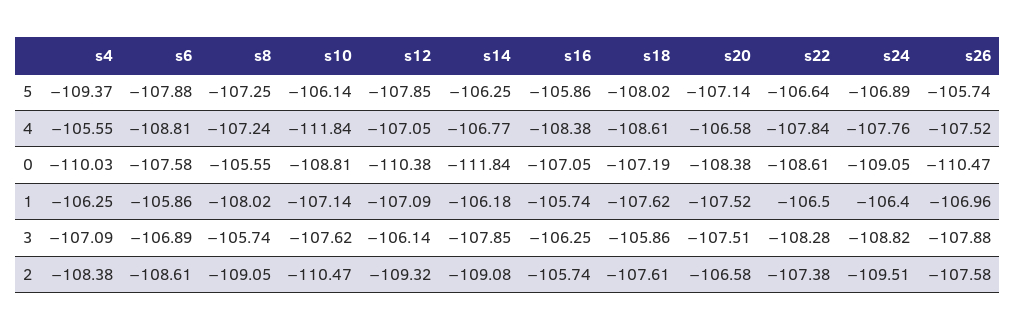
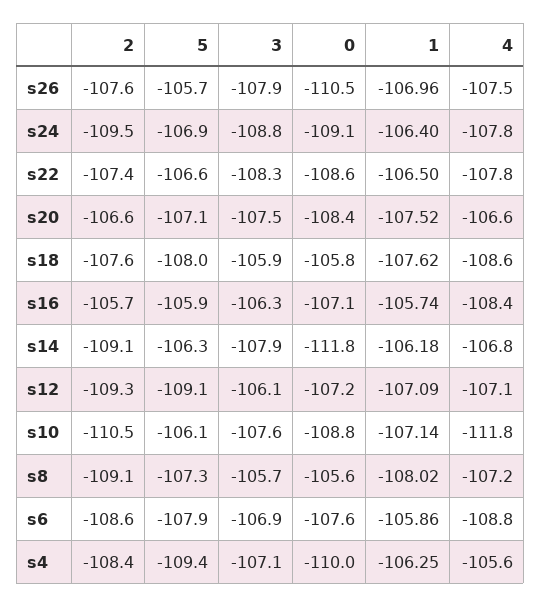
s12, 5: -107.85 -> -109.1
s12, 0: -110.38 -> -107.2
s18, 0: -107.19 -> -105.8

